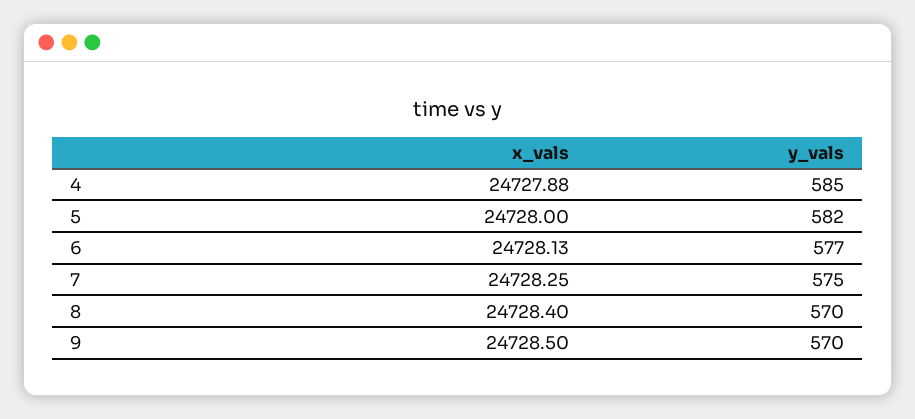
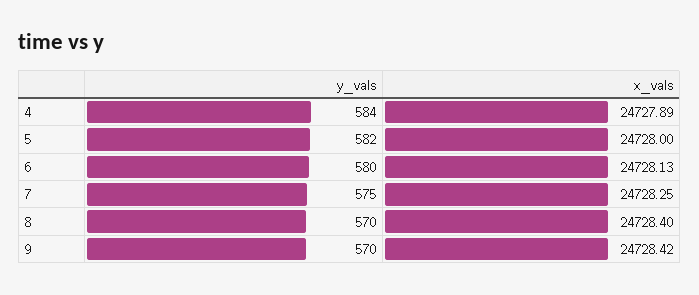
x_vals, 4: 24727.88 -> 24727.89
y_vals, 4: 585 -> 584
y_vals, 6: 577 -> 580
x_vals, 9: 24728.5 -> 24728.42

